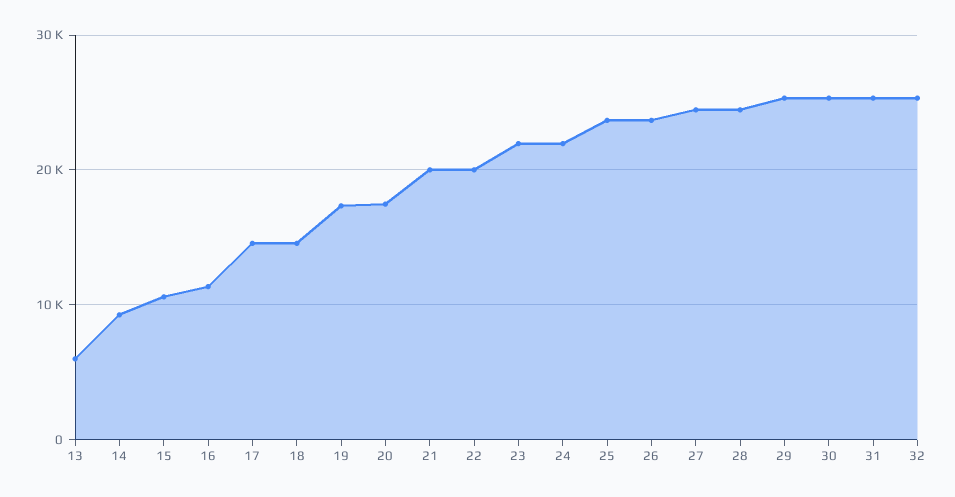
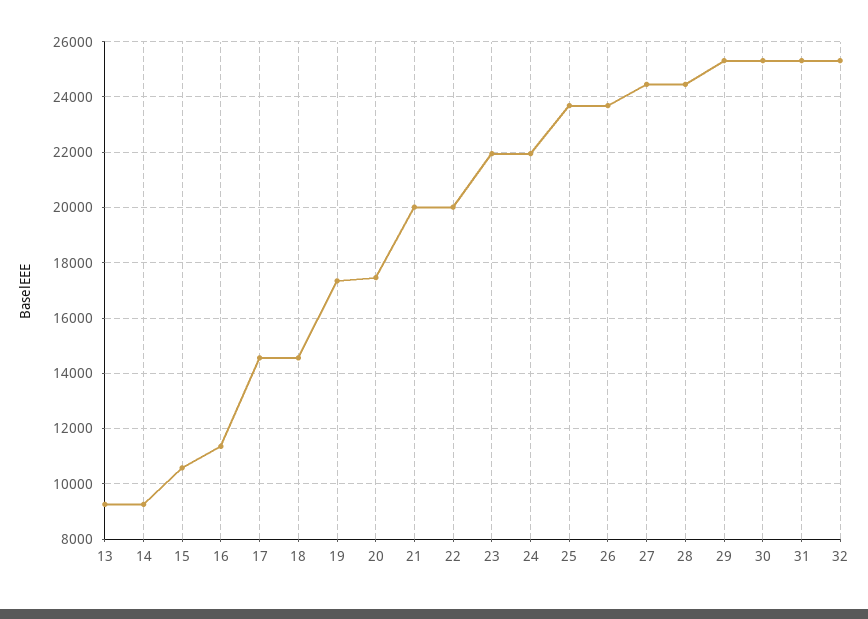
13: 6000 -> 9250

